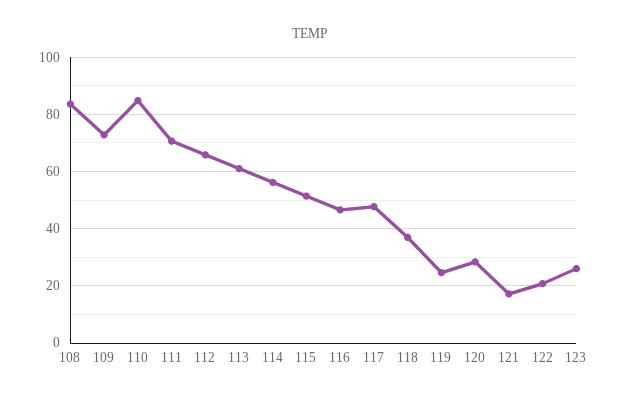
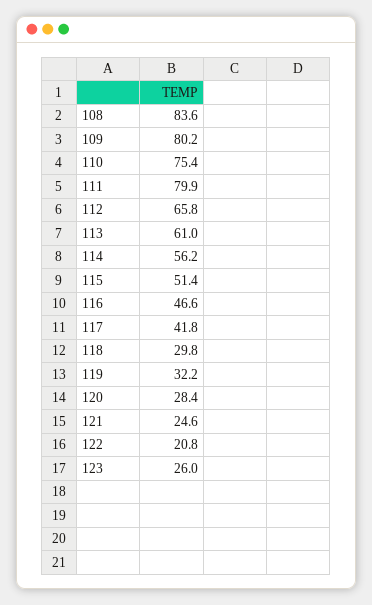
109: 72.5 -> 80.2
110: 85 -> 75.4
111: 70 -> 79.9
117: 47.5 -> 41.8
118: 37.5 -> 29.8
119: 25 -> 32.2
121: 17.5 -> 24.6

